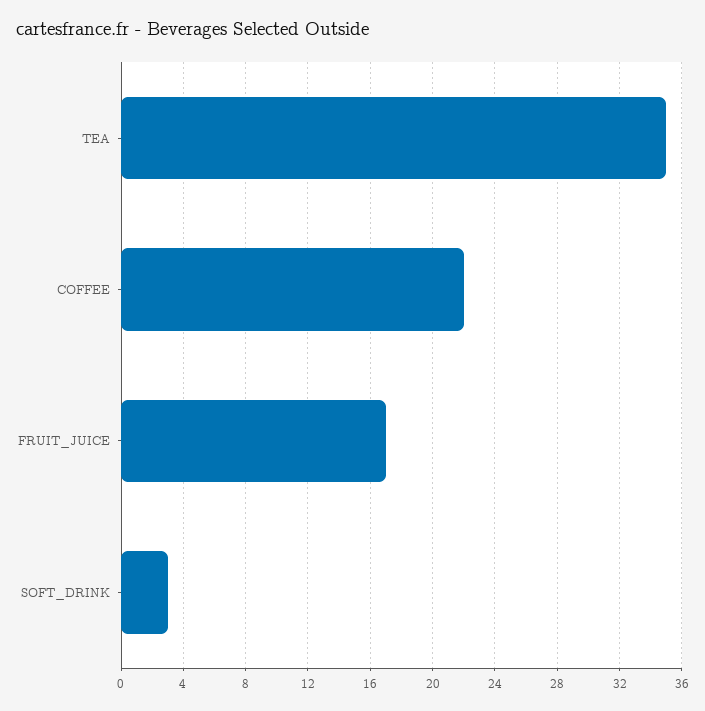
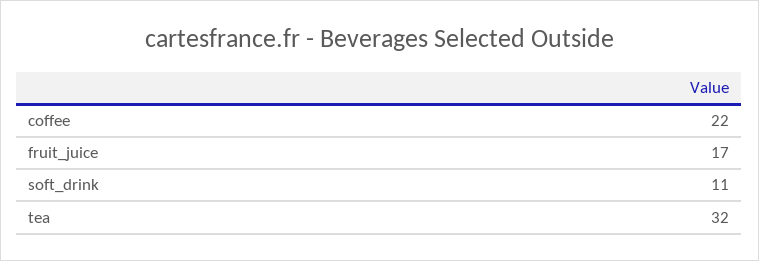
TEA: 35 -> 32
SOFT_DRINK: 3 -> 11

